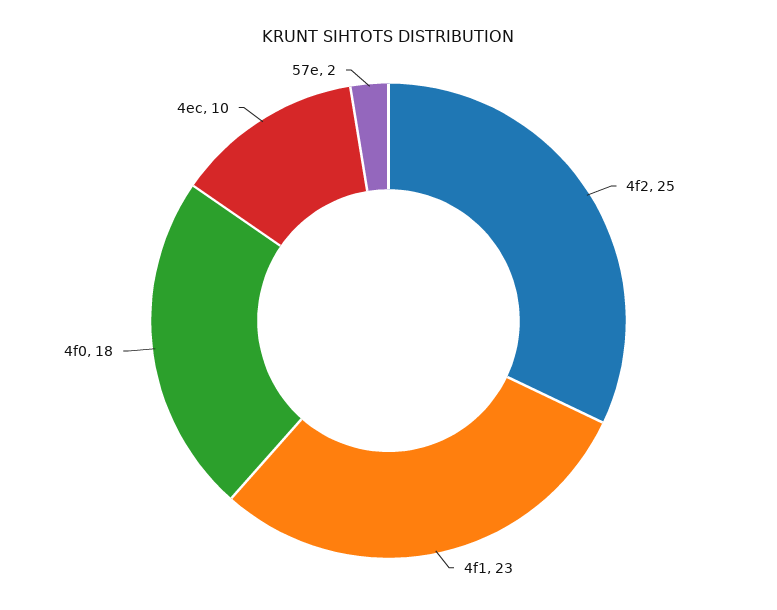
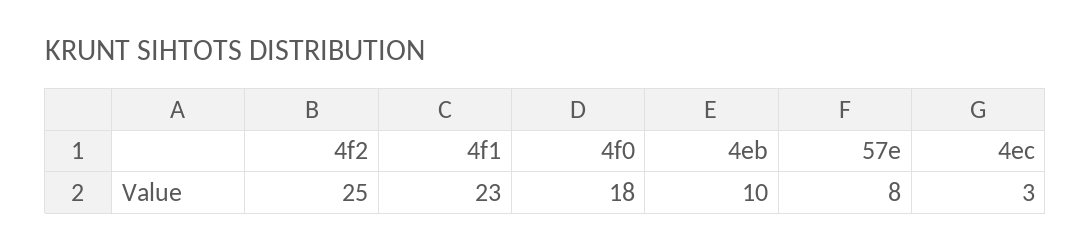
4ec: 10 -> 3
57e: 2 -> 8
4eb: none -> 10

